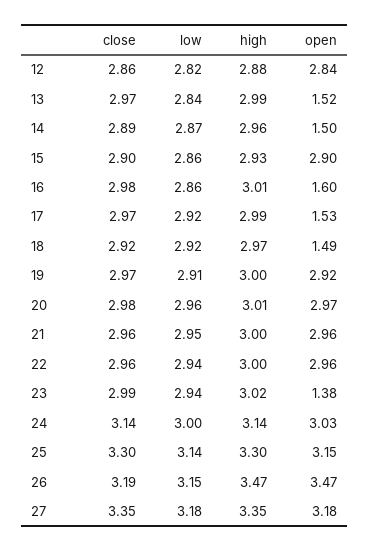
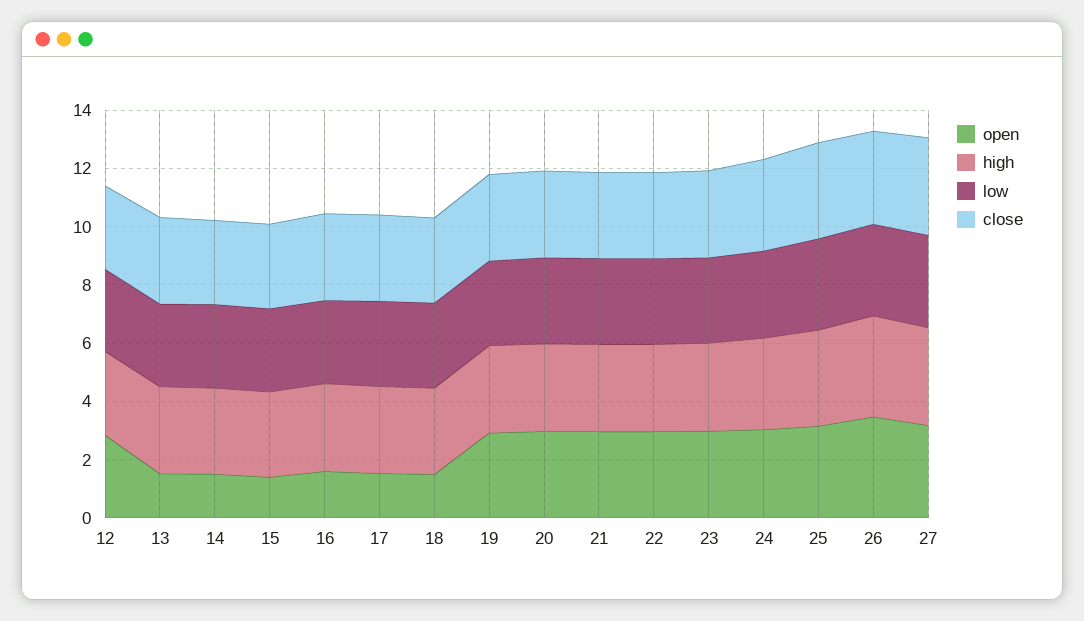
open, 15: 2.9 -> 1.5
open, 23: 1.38 -> 3

